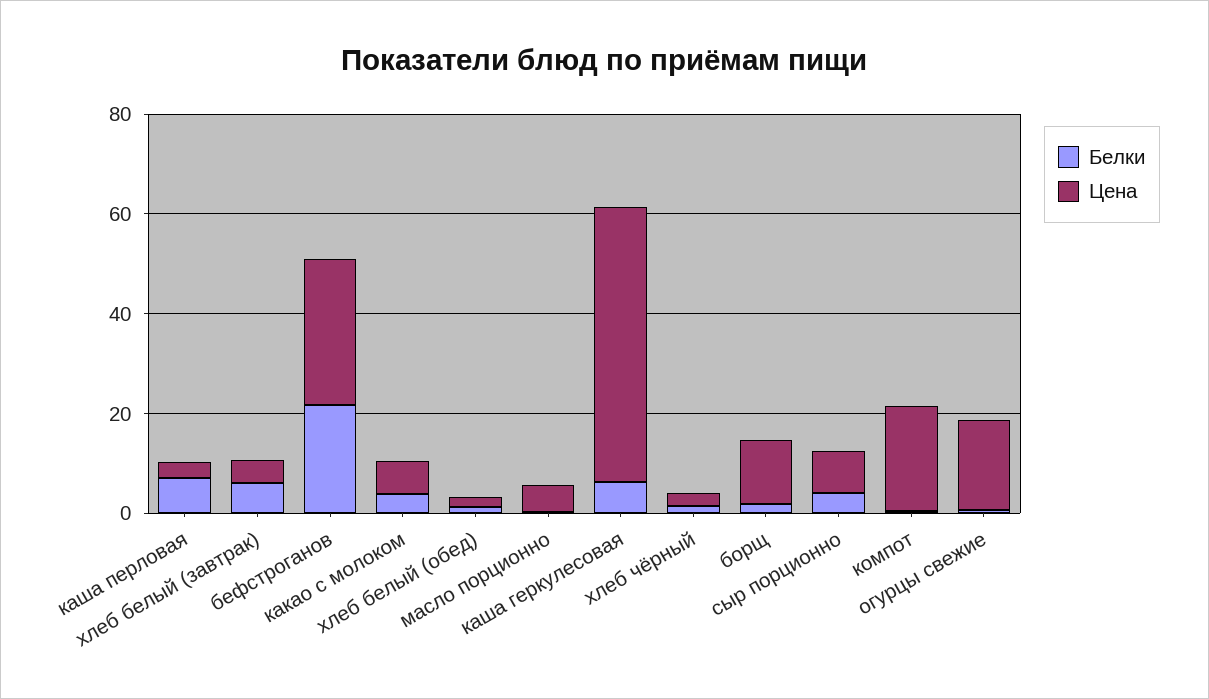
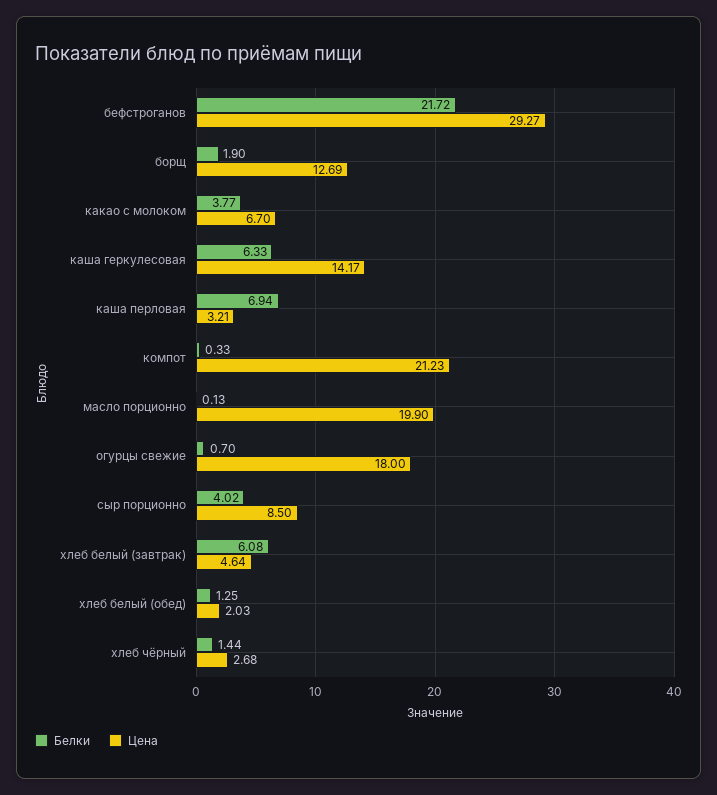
Цена, масло порционно: 5 -> 19.9
Цена, каша геркулесовая: 55 -> 14.17

